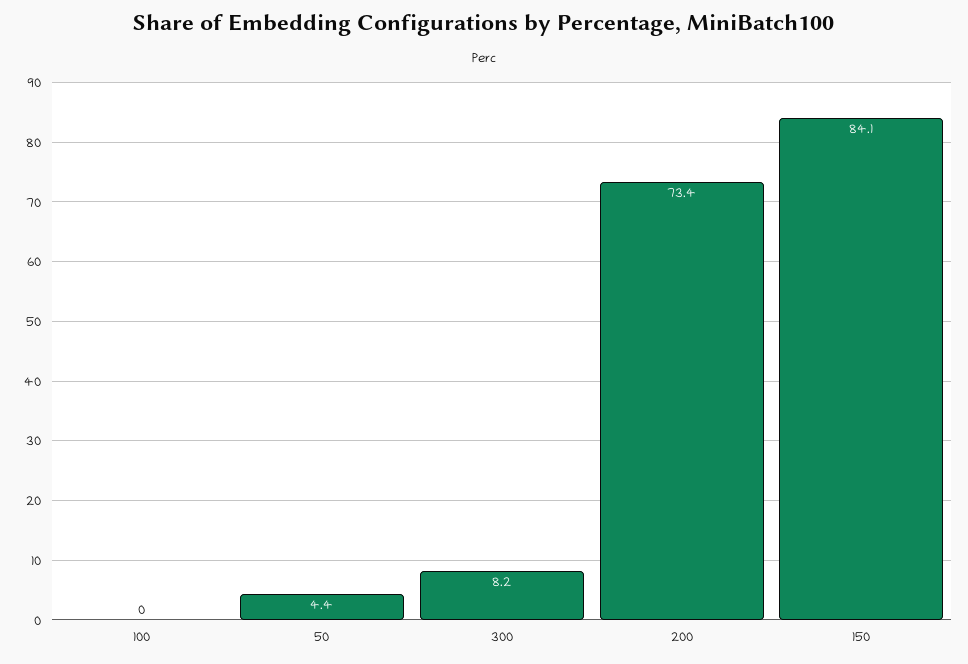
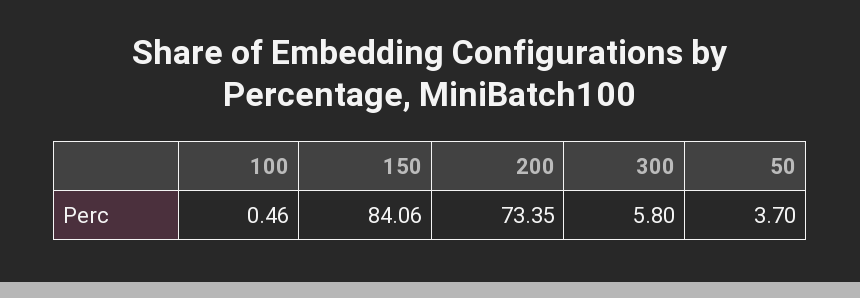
100: 0 -> 0.46
50: 4.4 -> 3.7
300: 8.2 -> 5.8

